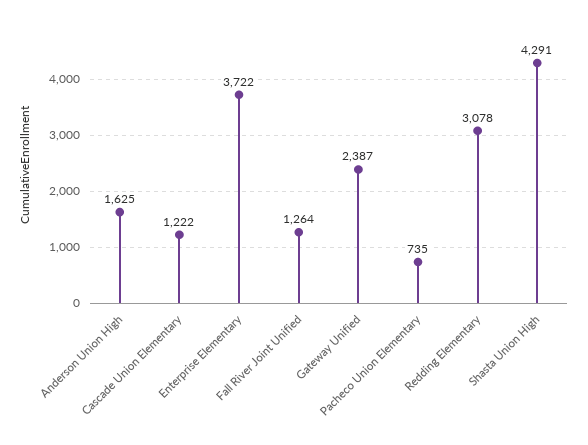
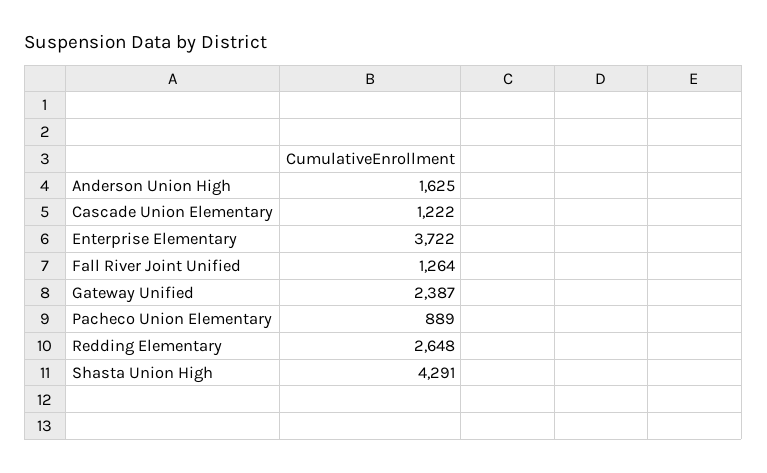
Pacheco Union Elementary: 735 -> 889
Redding Elementary: 3078 -> 2648

